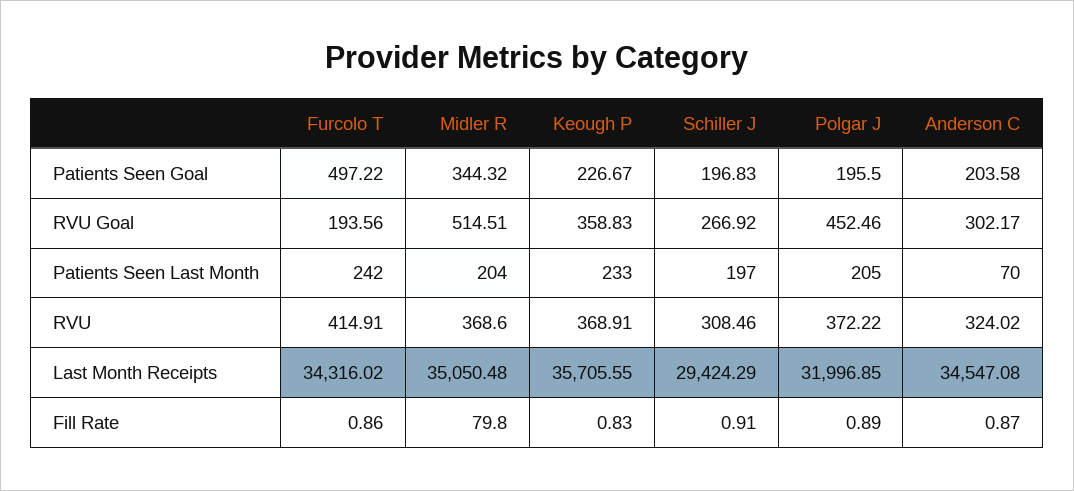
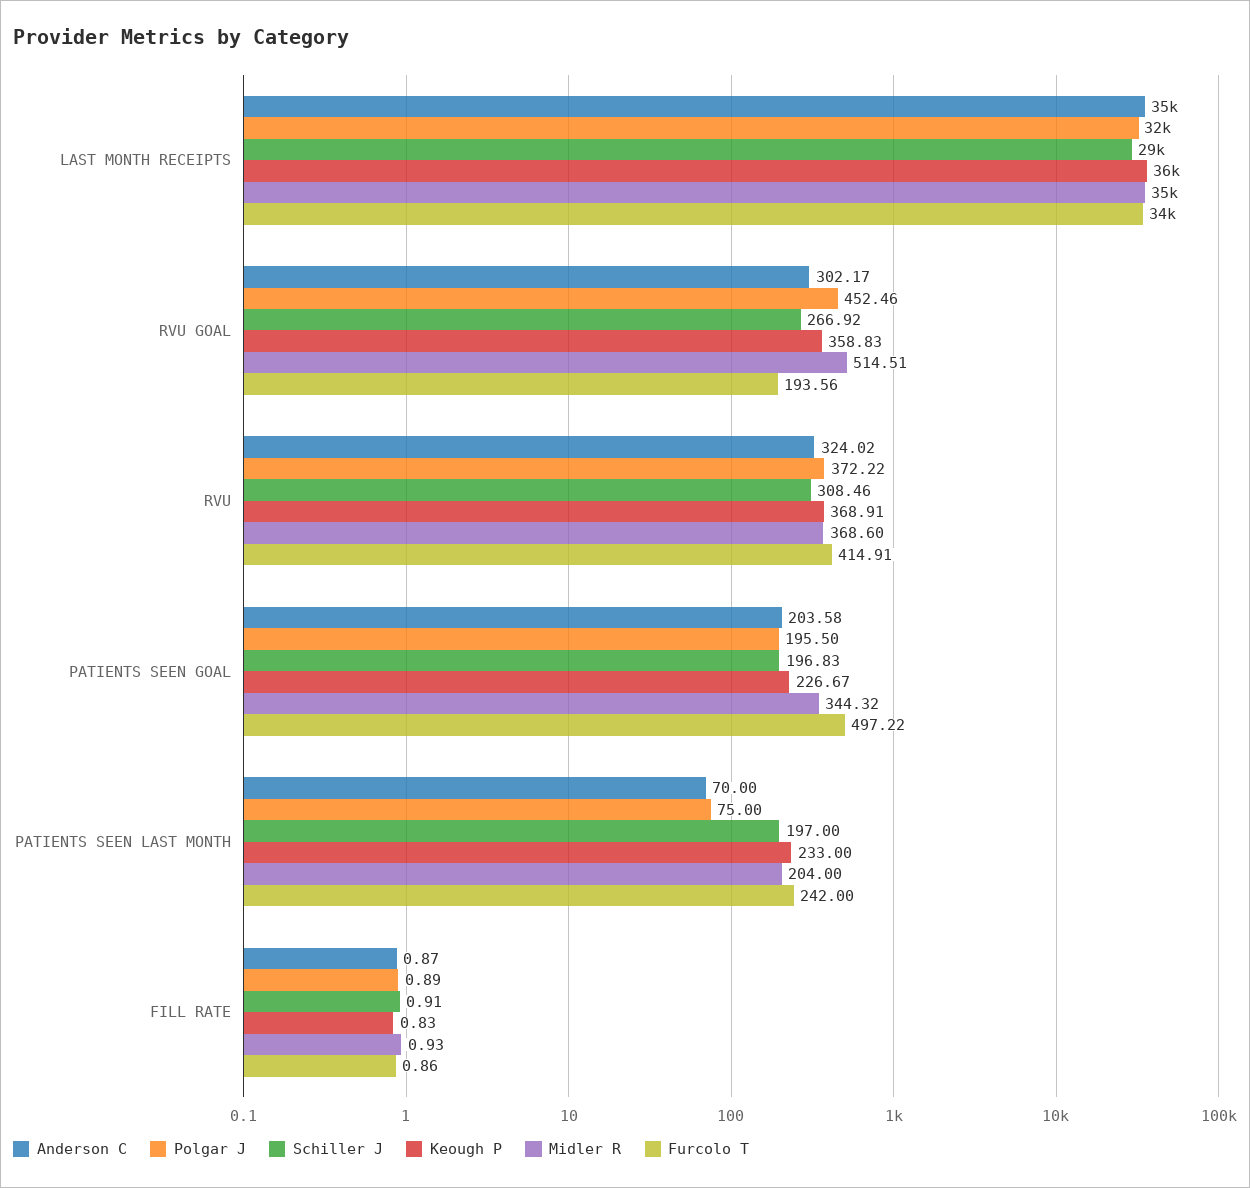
Polgar J, Patients Seen Last Month: 205 -> 75
Midler R, Fill Rate: 79.8 -> 0.93

